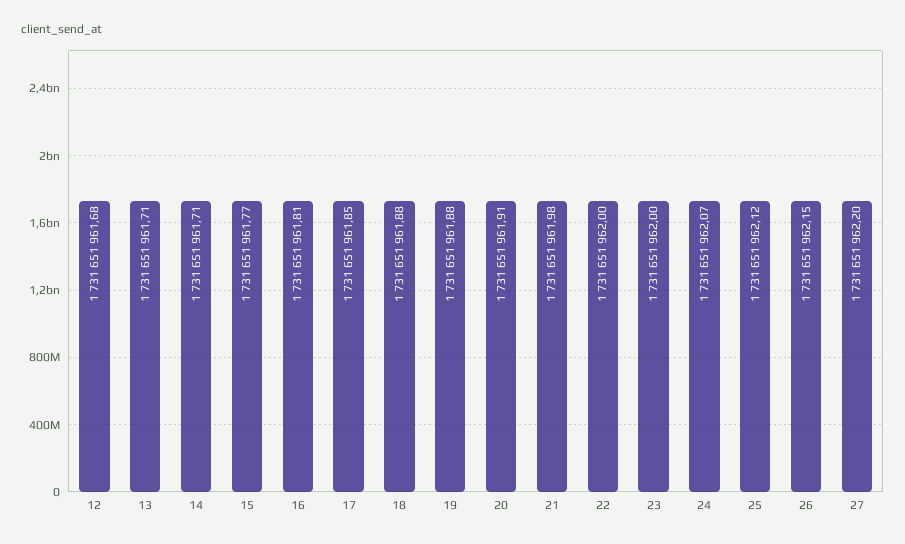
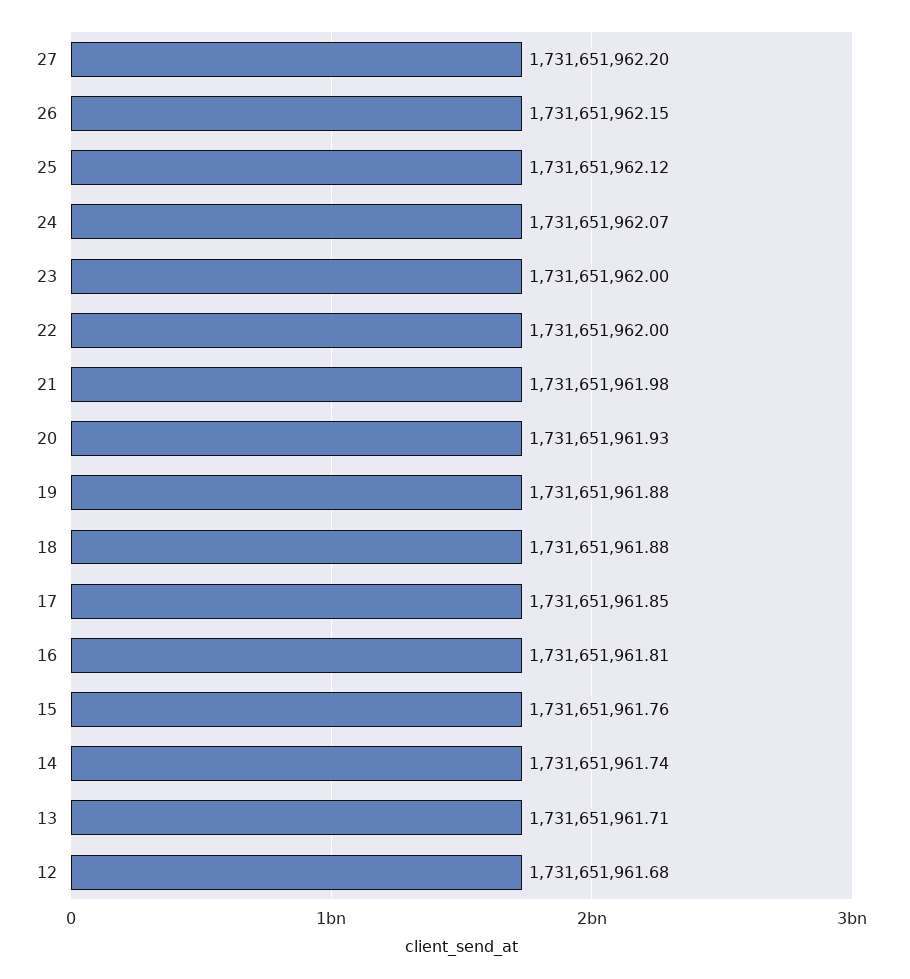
14: 1731651961.71 -> 1731651961.74
15: 1731651961.77 -> 1731651961.76
20: 1731651961.91 -> 1731651961.93

